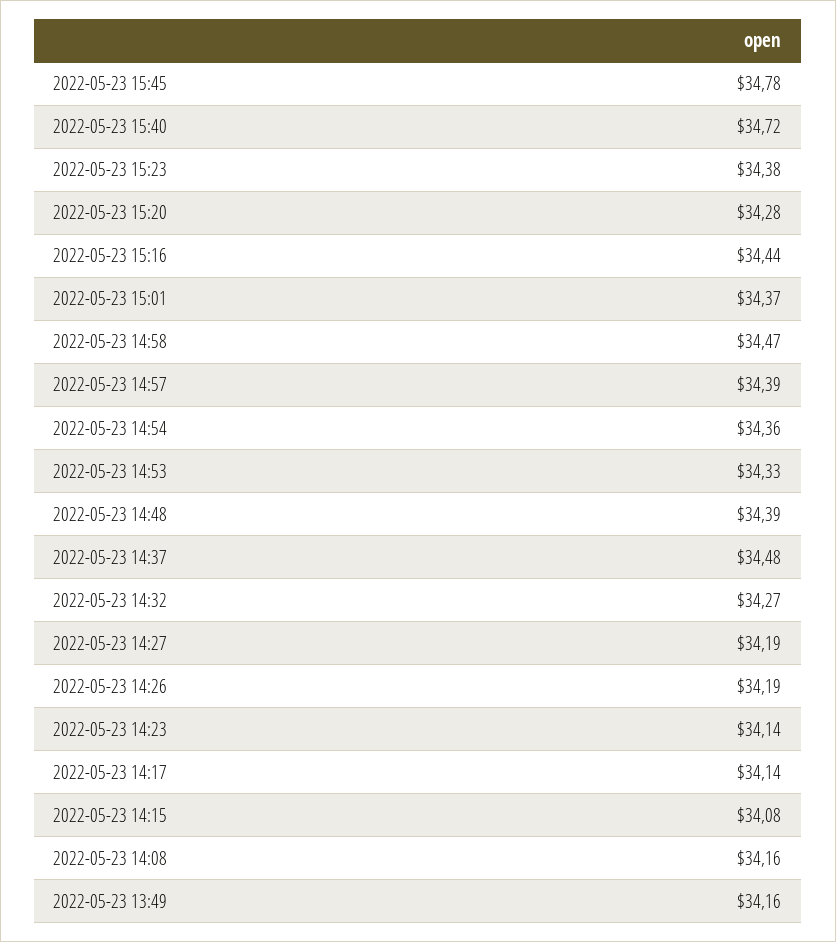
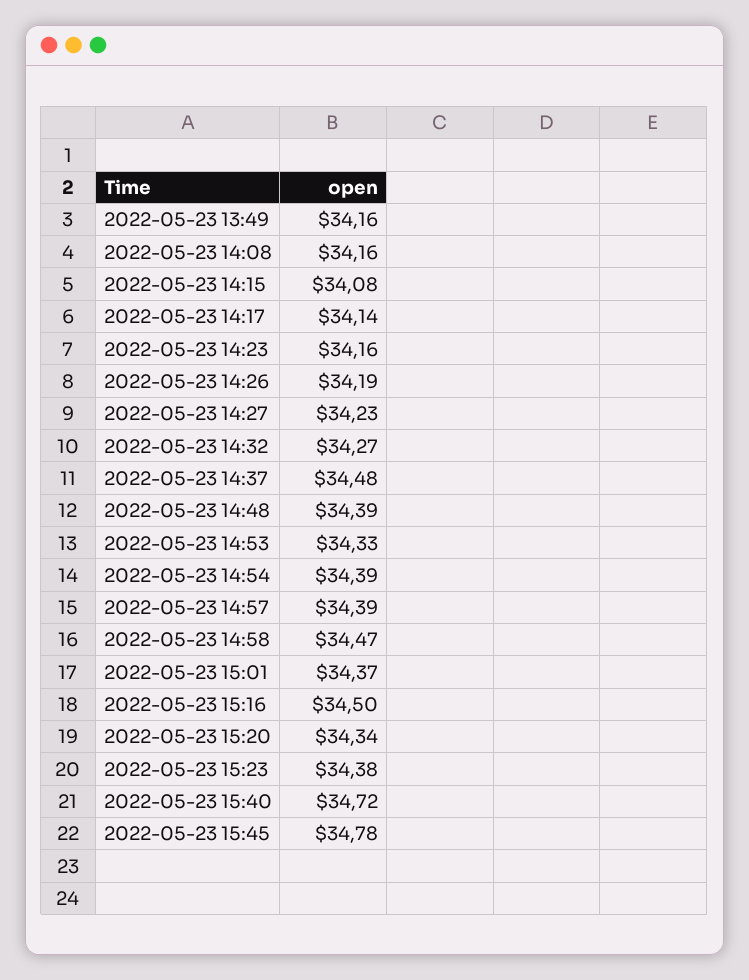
2022-05-23 15:20: 34.28 -> 34.34
2022-05-23 15:16: 34.44 -> 34.5
2022-05-23 14:54: 34.36 -> 34.39
2022-05-23 14:27: 34.19 -> 34.23
2022-05-23 14:23: 34.14 -> 34.16

